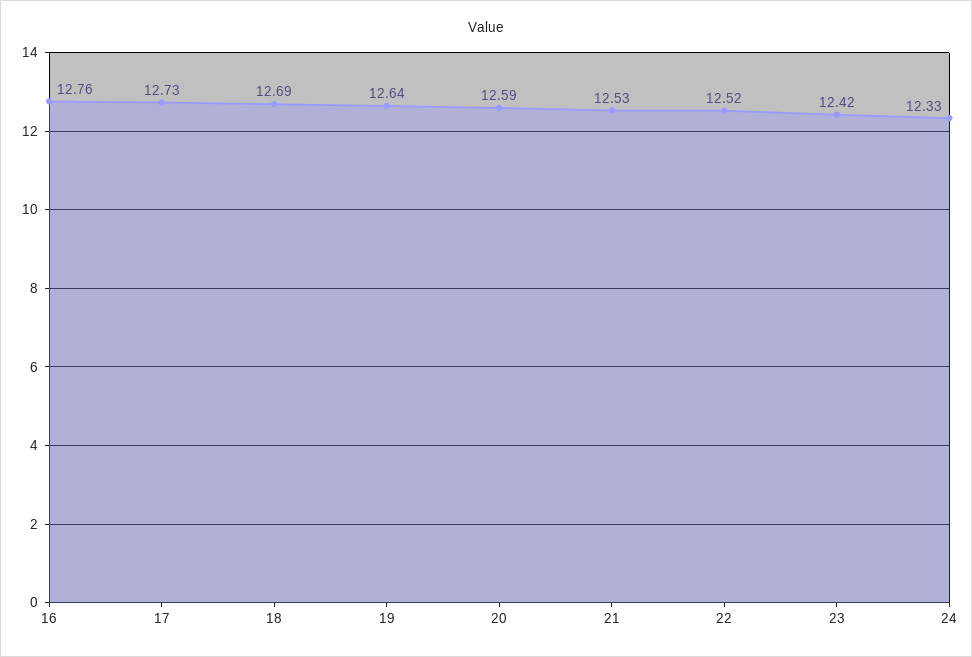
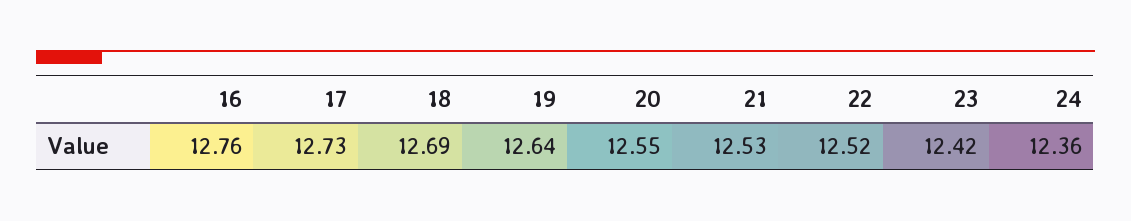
20: 12.59 -> 12.55
24: 12.33 -> 12.36

